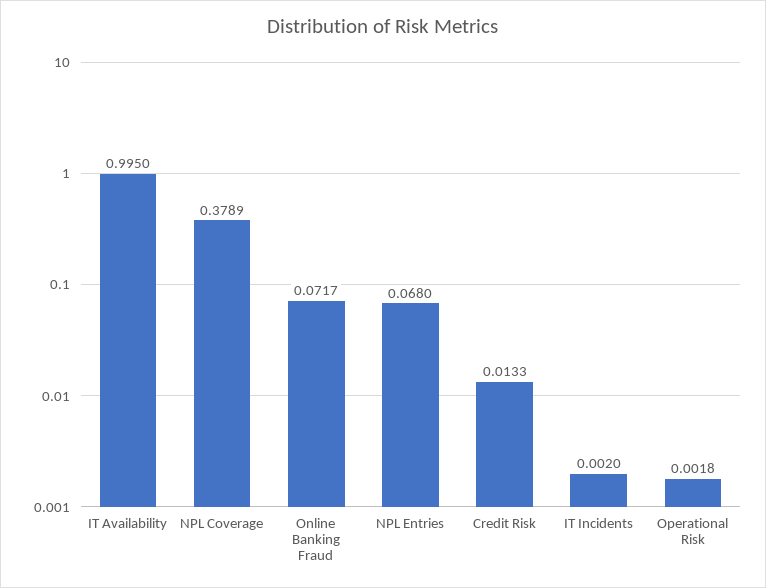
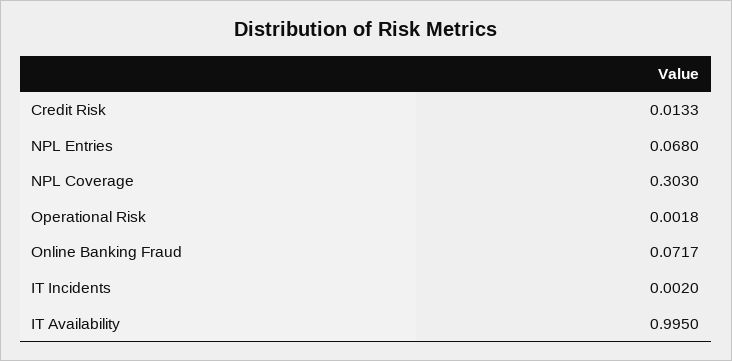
NPL Coverage: 0.3789 -> 0.303

